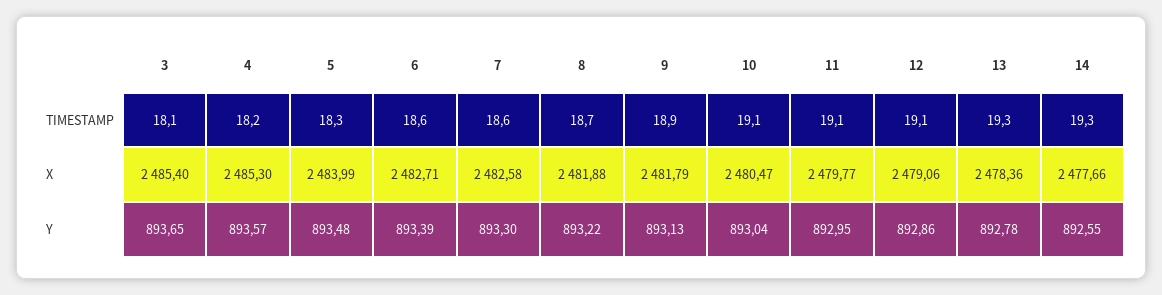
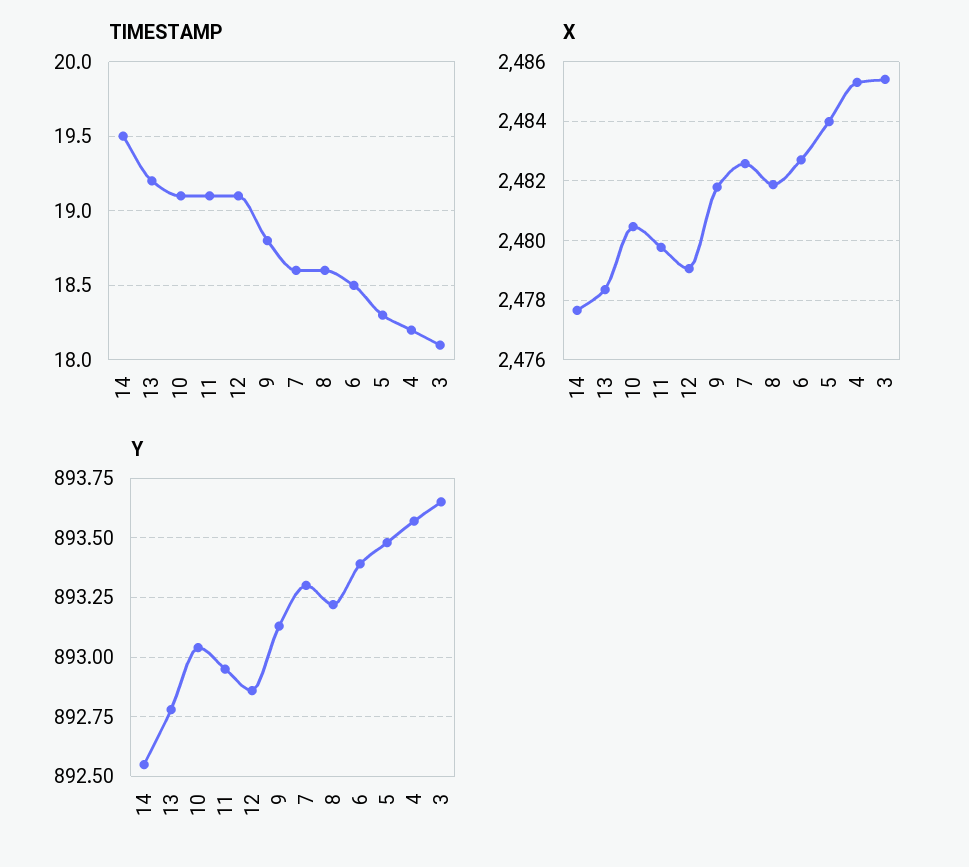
TIMESTAMP, 6: 18.6 -> 18.5
TIMESTAMP, 8: 18.7 -> 18.6
TIMESTAMP, 9: 18.9 -> 18.8
TIMESTAMP, 13: 19.3 -> 19.2
TIMESTAMP, 14: 19.3 -> 19.5

